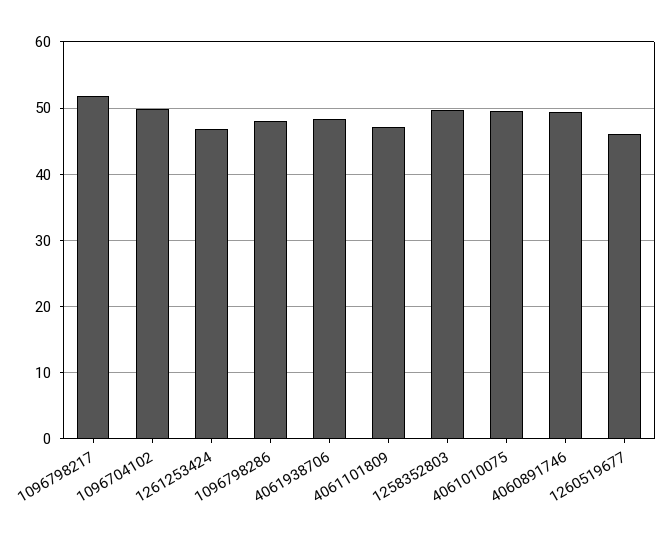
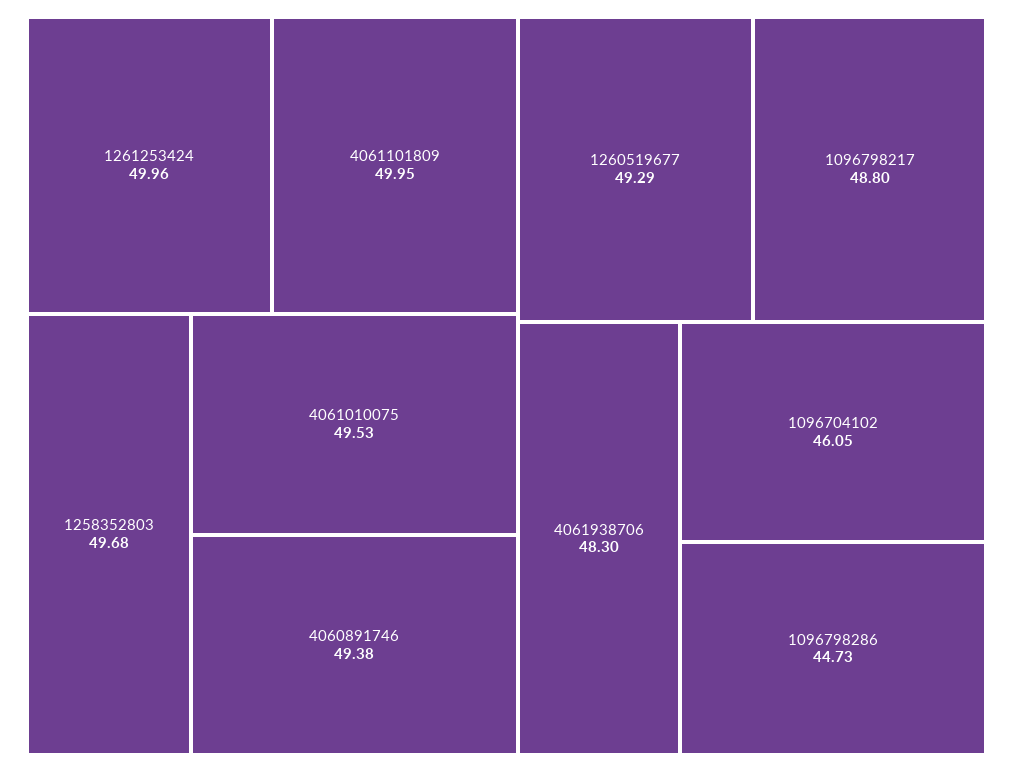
1096798217: 52 -> 48.8
1096704102: 50 -> 46.05
1261253424: 47 -> 49.96
1096798286: 48 -> 44.73
4061101809: 47 -> 49.95
1260519677: 46 -> 49.29

